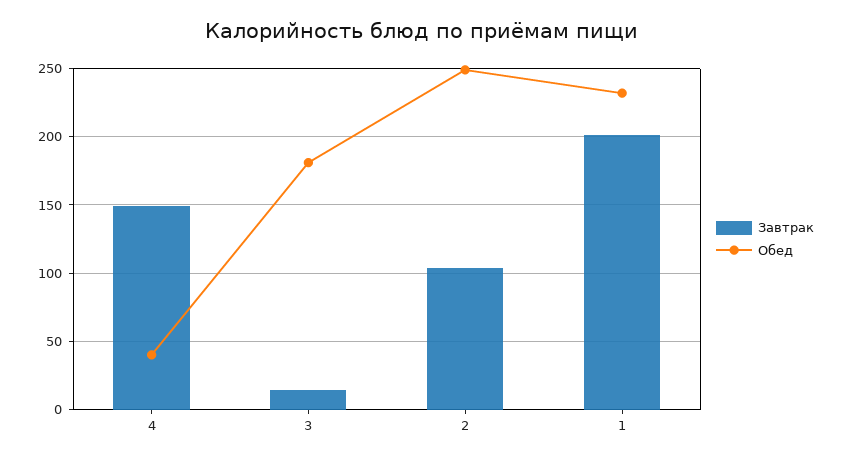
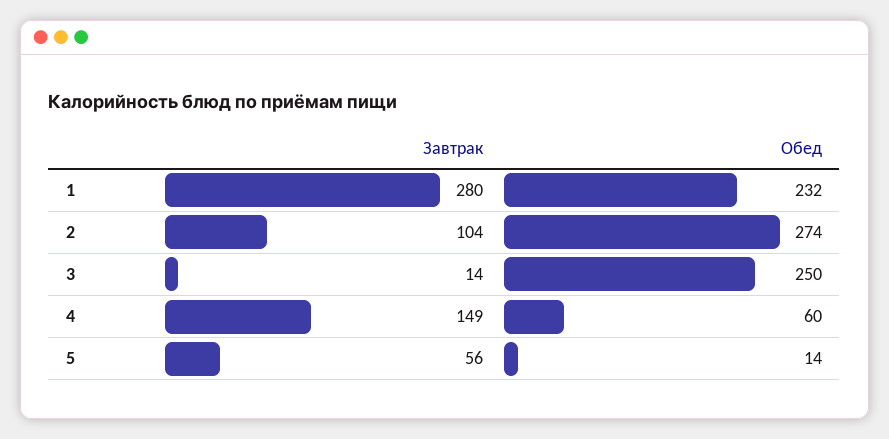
Обед, 4: 40 -> 60
Обед, 3: 180 -> 250
Обед, 2: 250 -> 274
Завтрак, 1: 200 -> 280
Завтрак, 5: none -> 56
Обед, 5: none -> 14

